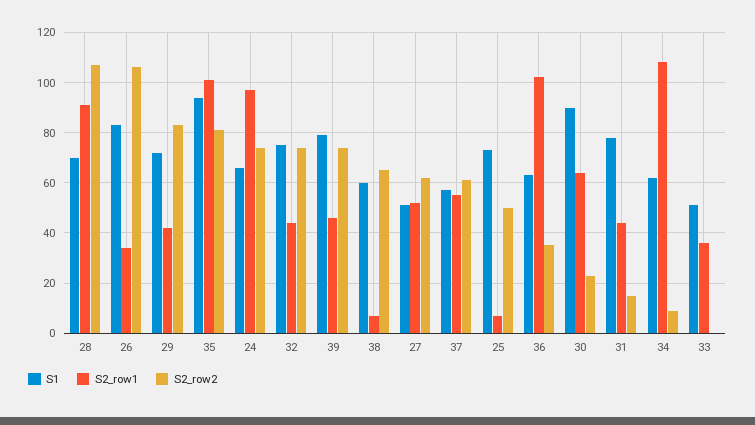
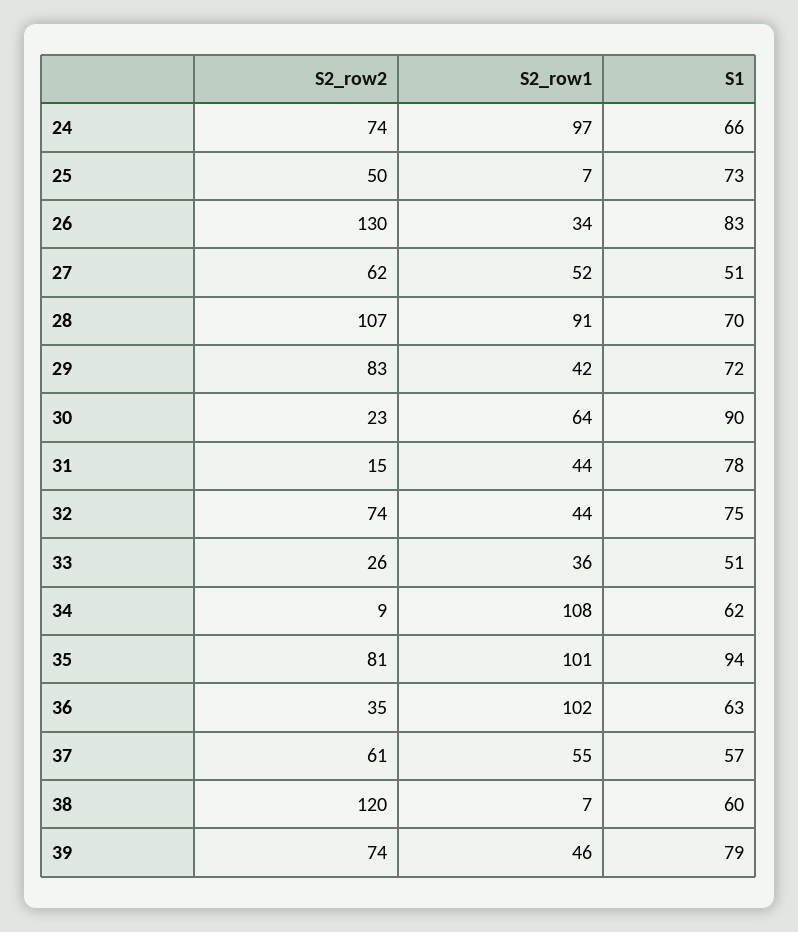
S2_row2, 26: 105 -> 130
S2_row2, 38: 65 -> 120
S2_row2, 33: 0 -> 26

